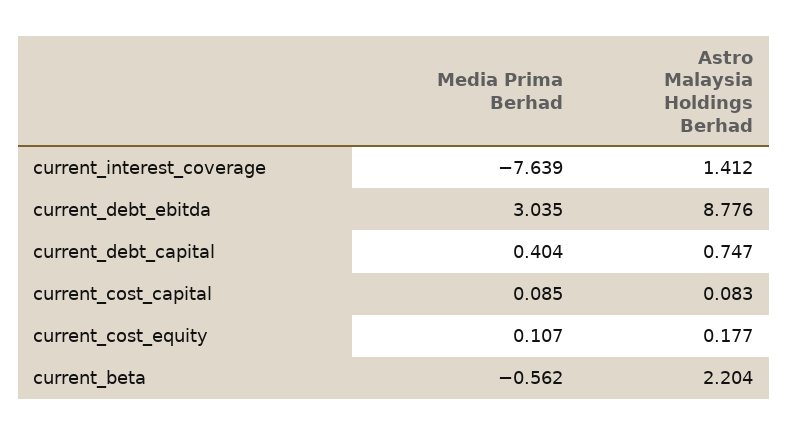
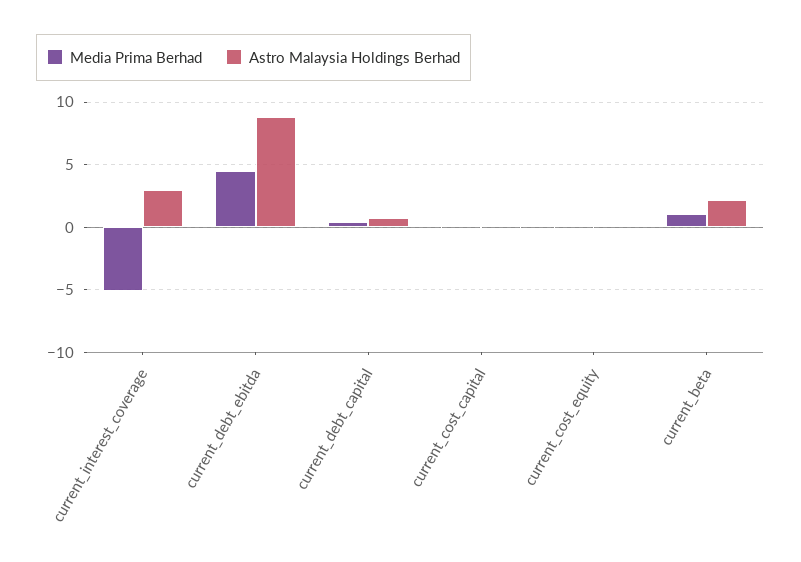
Media Prima Berhad, current_interest_coverage: -7.639 -> -5
Astro Malaysia Holdings Berhad, current_interest_coverage: 1.412 -> 3
Media Prima Berhad, current_debt_ebitda: 3.035 -> 4.5
Media Prima Berhad, current_beta: -0.562 -> 1

